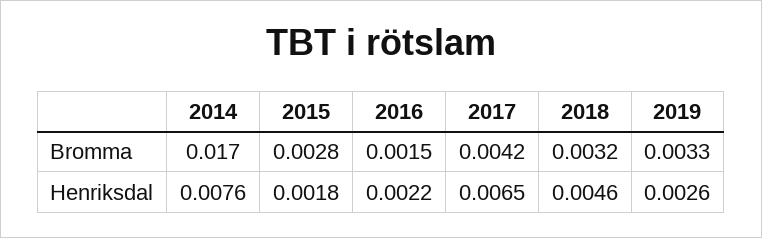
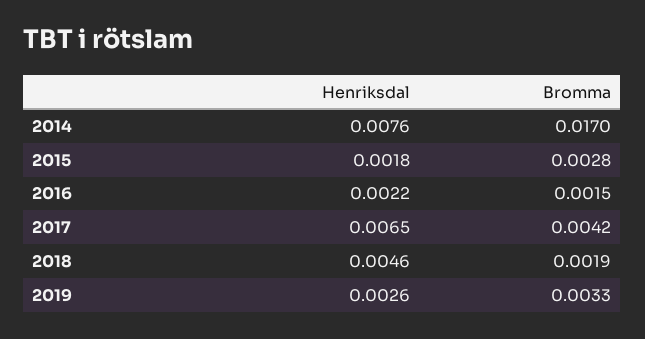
2018, Bromma: 0.0032 -> 0.0019

